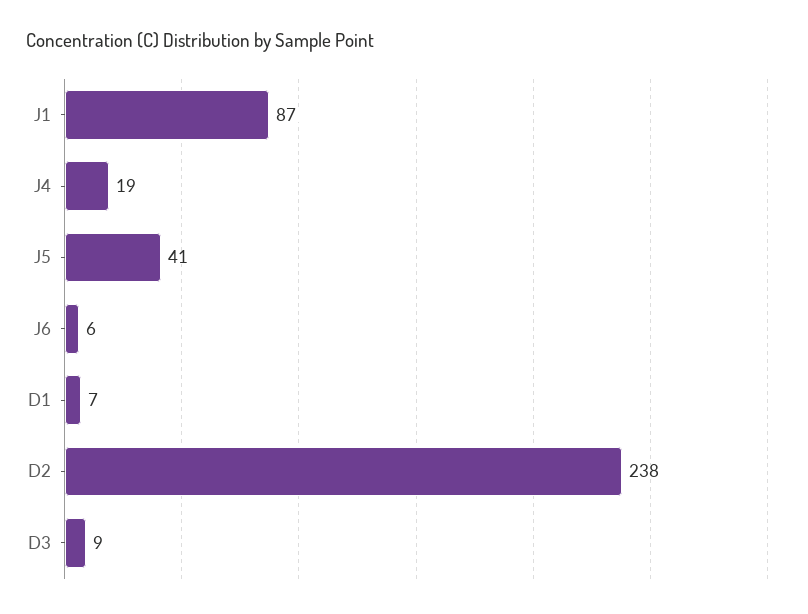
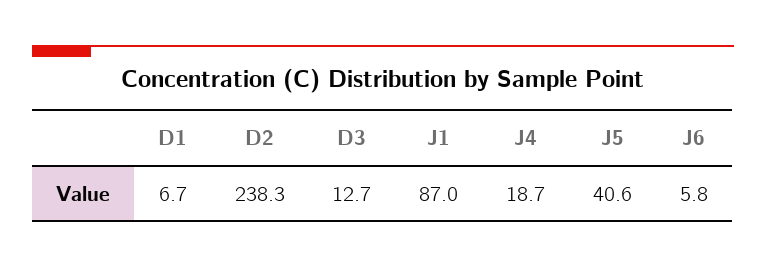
D3: 9 -> 12.7

